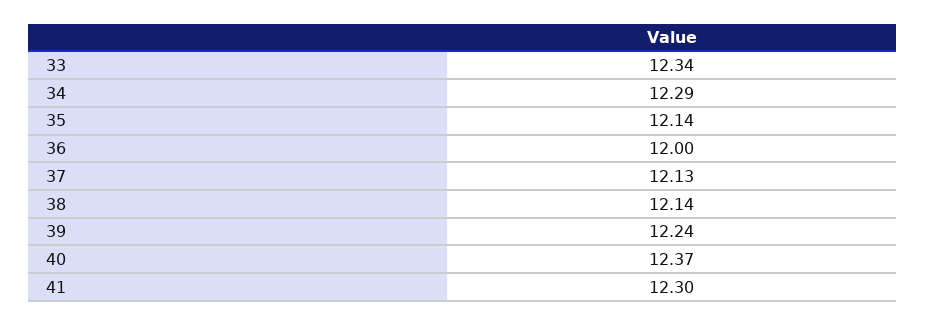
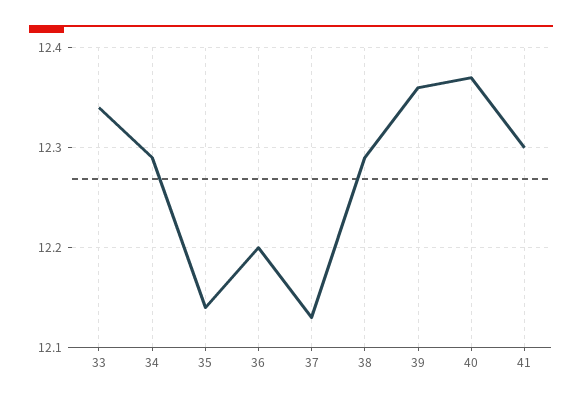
36: 12 -> 12.2
38: 12.14 -> 12.29
39: 12.24 -> 12.36

